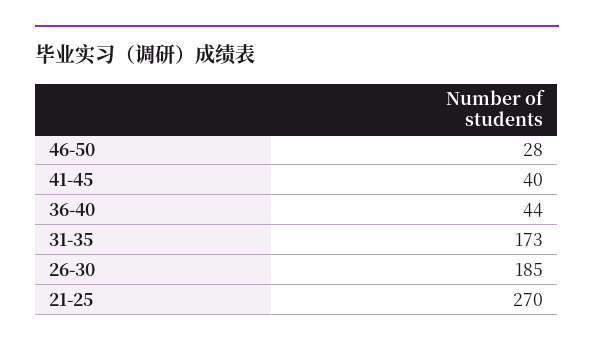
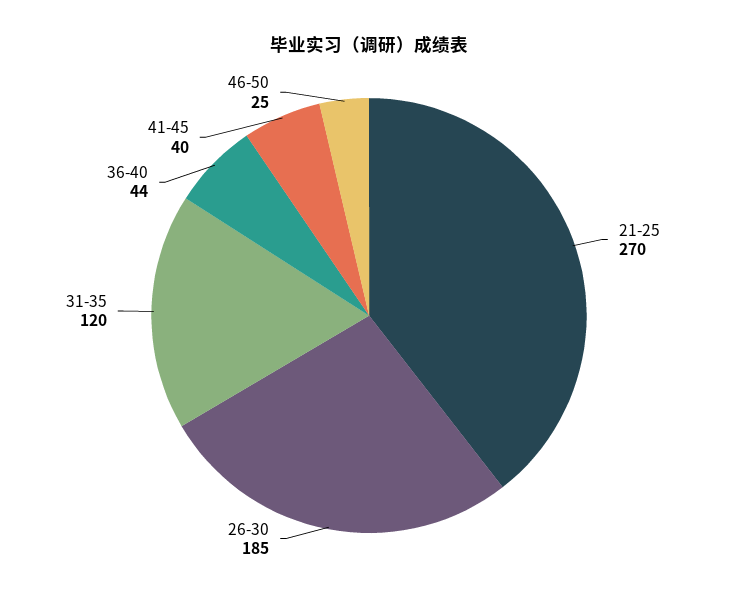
46-50: 28 -> 25
31-35: 173 -> 120

